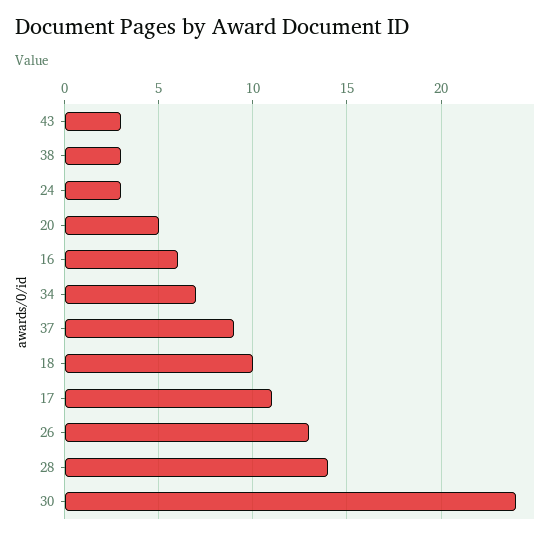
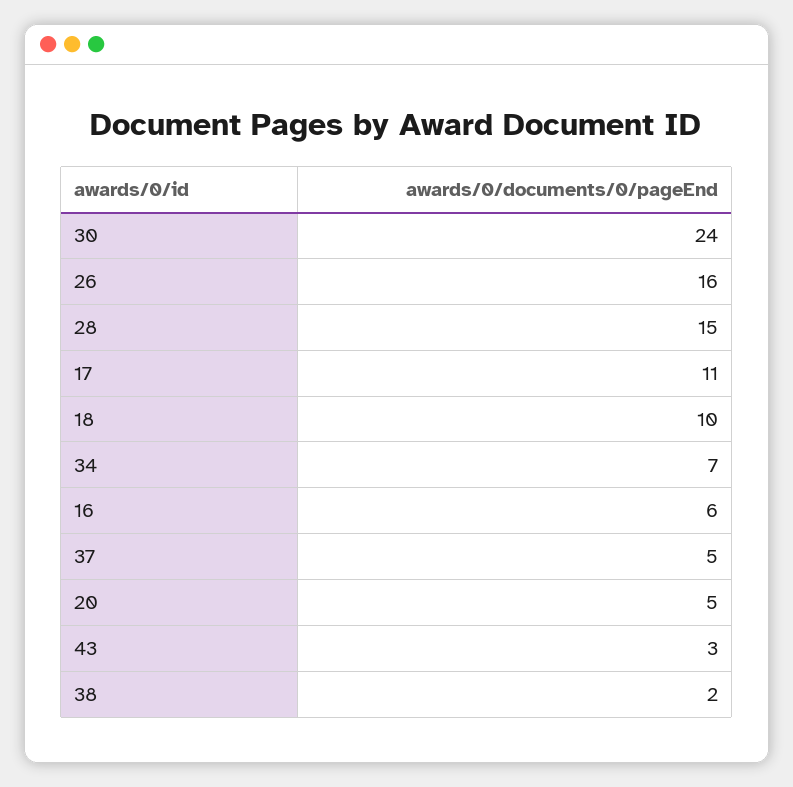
38: 3 -> 2
24: 3 -> none
37: 9 -> 5
26: 13 -> 16
28: 14 -> 15

